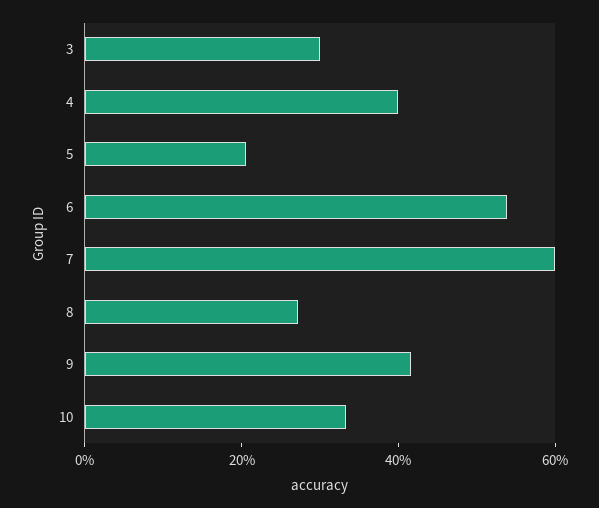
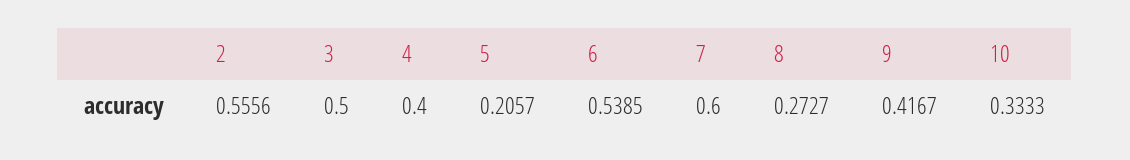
3: 0.3 -> 0.5
2: none -> 0.5556

